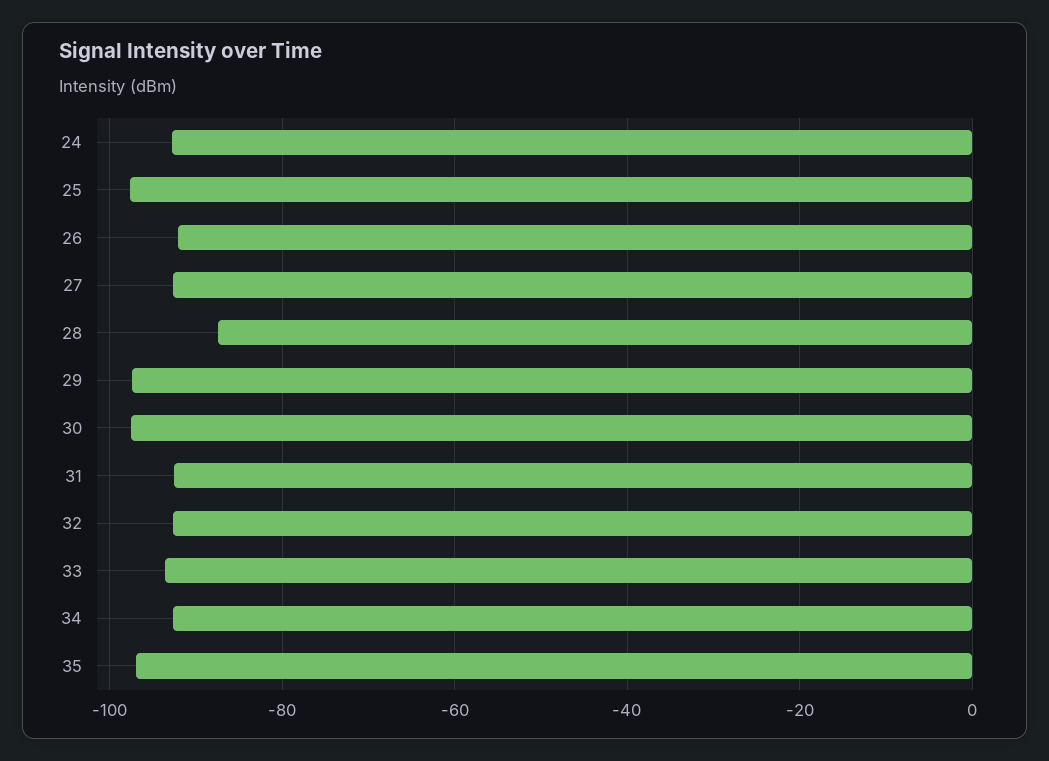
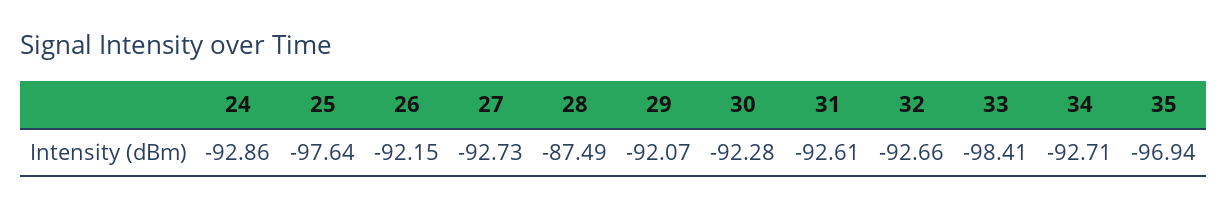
29: -98 -> -92.07
30: -98 -> -92.28
33: -94 -> -98.41

